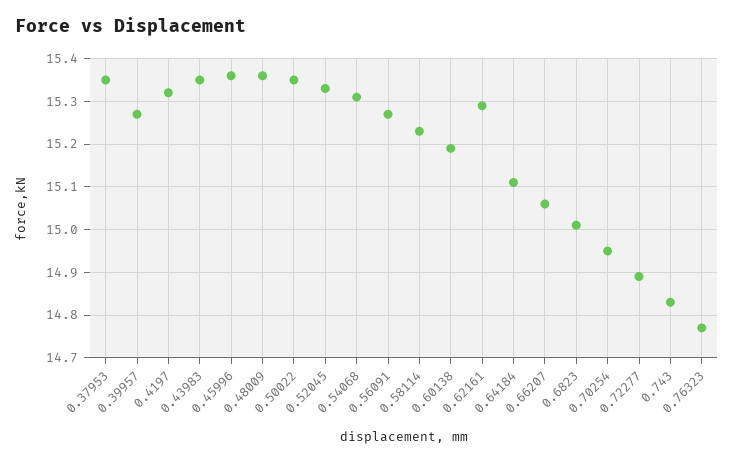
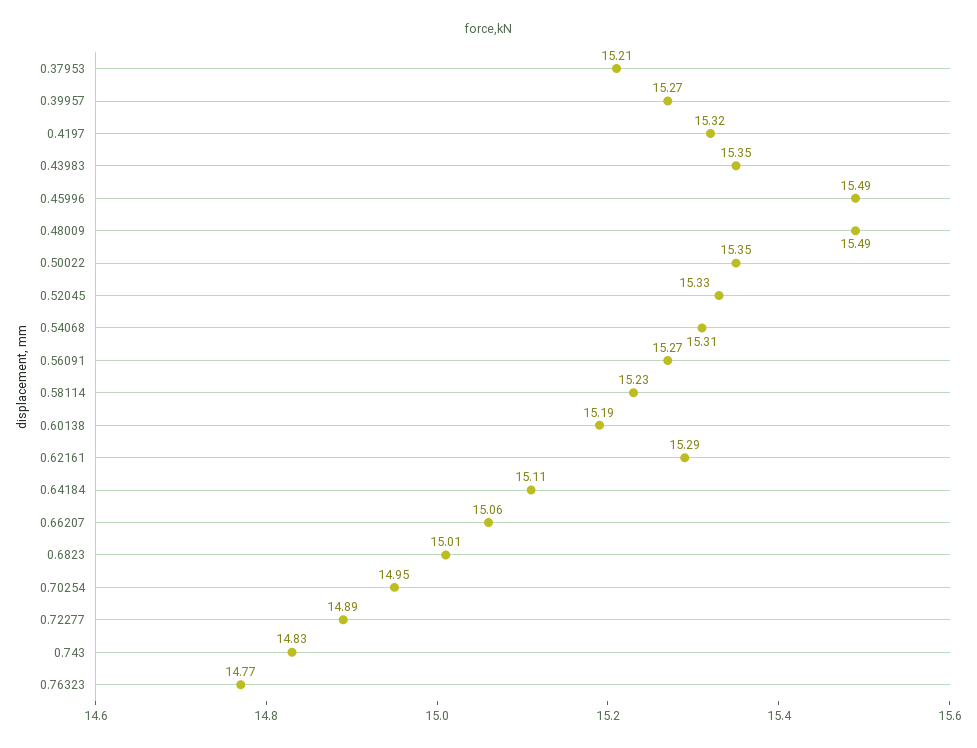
0.37953: 15.35 -> 15.21
0.45996: 15.35 -> 15.49
0.48009: 15.35 -> 15.49

